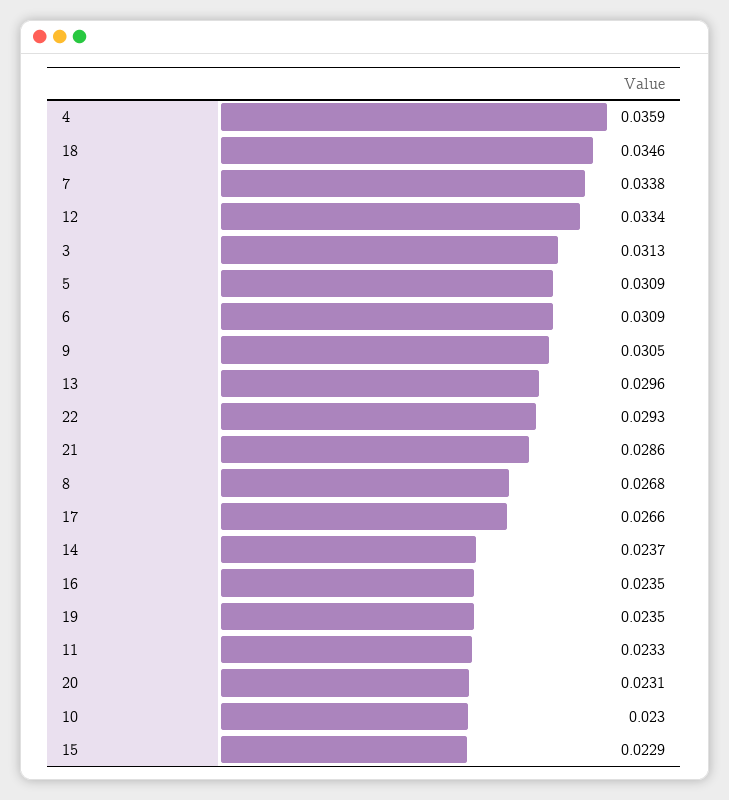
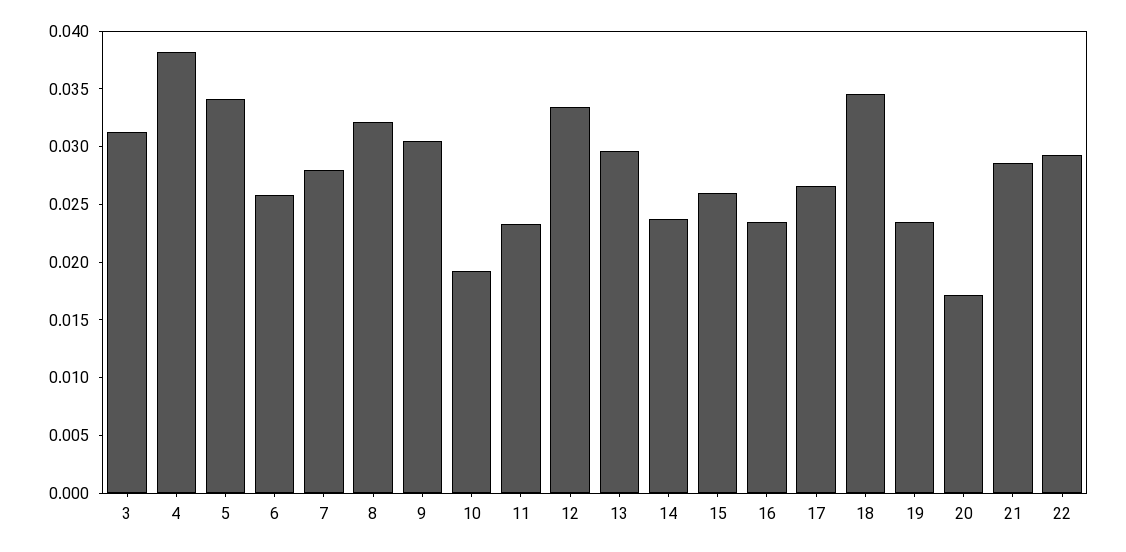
4: 0.0359 -> 0.038
7: 0.0338 -> 0.028
5: 0.0309 -> 0.034
6: 0.0309 -> 0.026
8: 0.0268 -> 0.032
20: 0.0231 -> 0.017
10: 0.023 -> 0.019
15: 0.0229 -> 0.026

